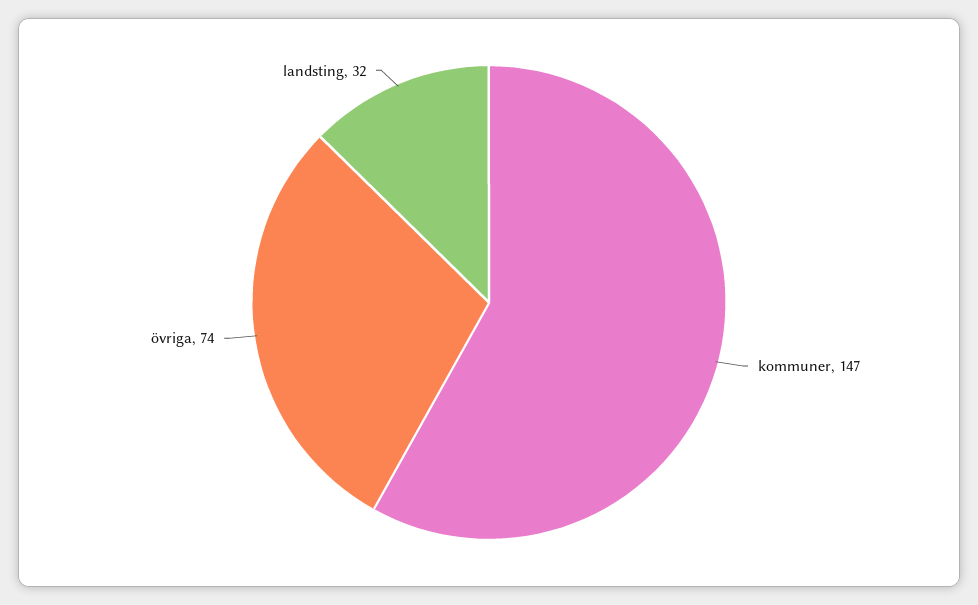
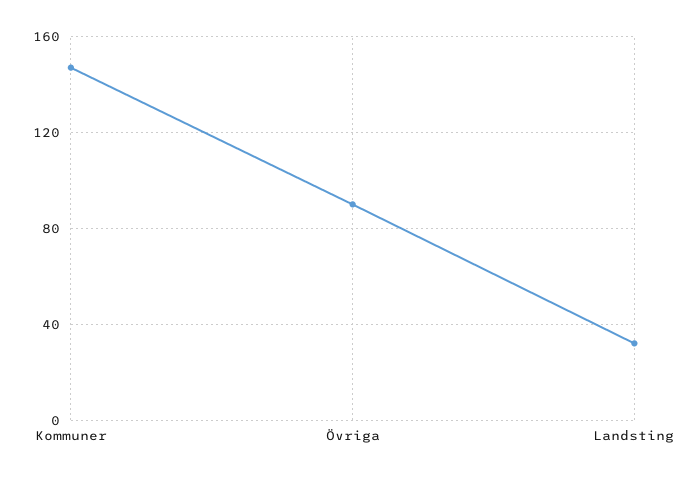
övriga: 74 -> 90

